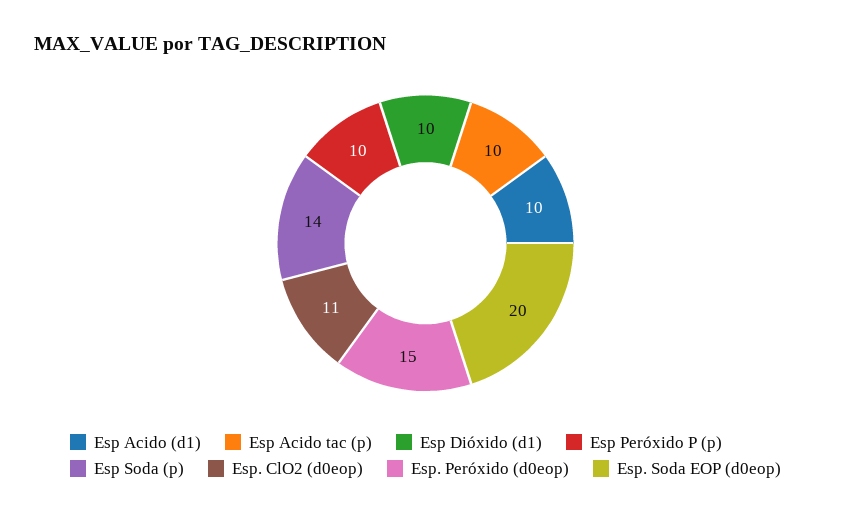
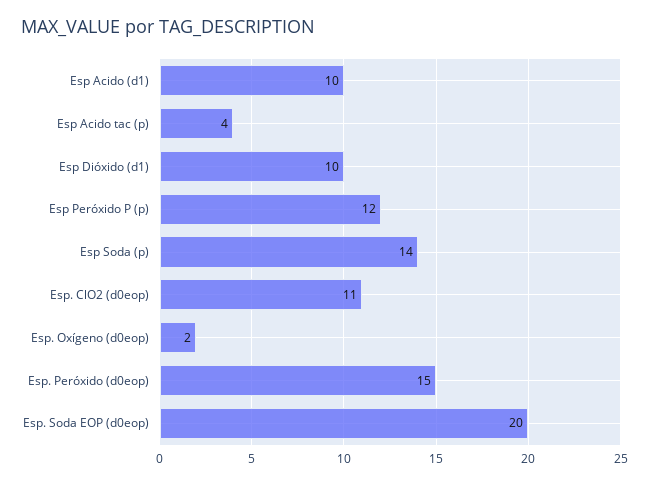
Esp Acido tac (p): 10 -> 4
Esp Peróxido P (p): 10 -> 12
Esp. Oxígeno (d0eop): none -> 2

